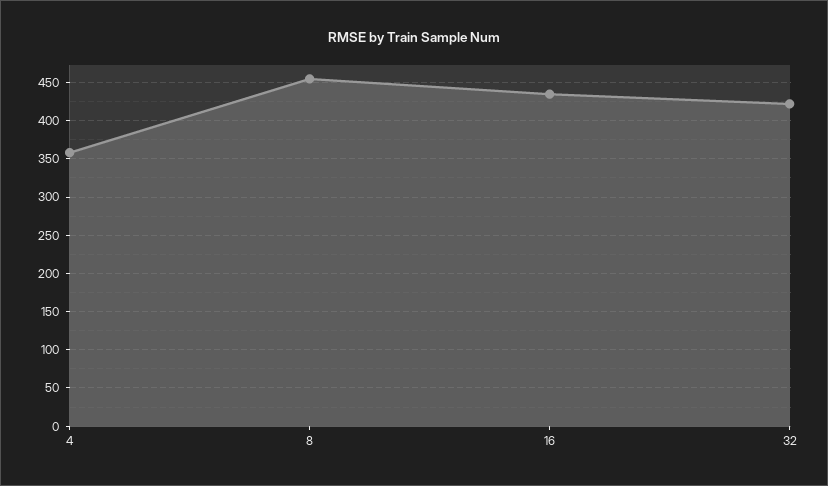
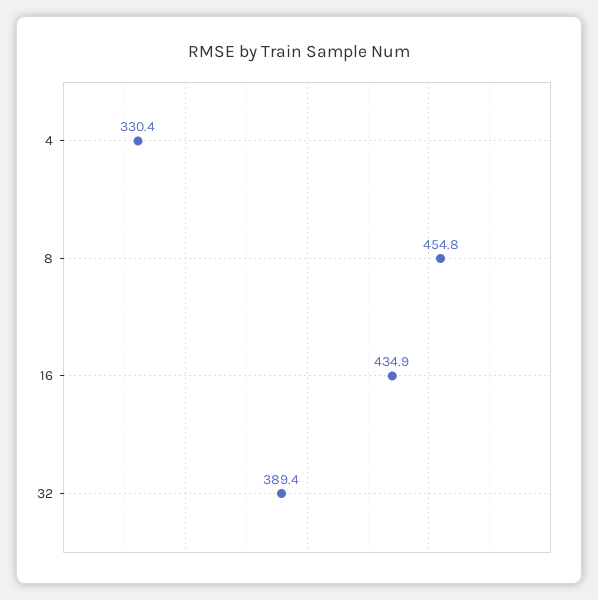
4: 360 -> 330.4
32: 420 -> 389.4

